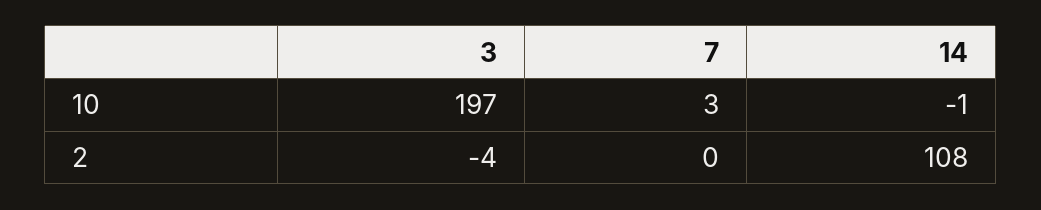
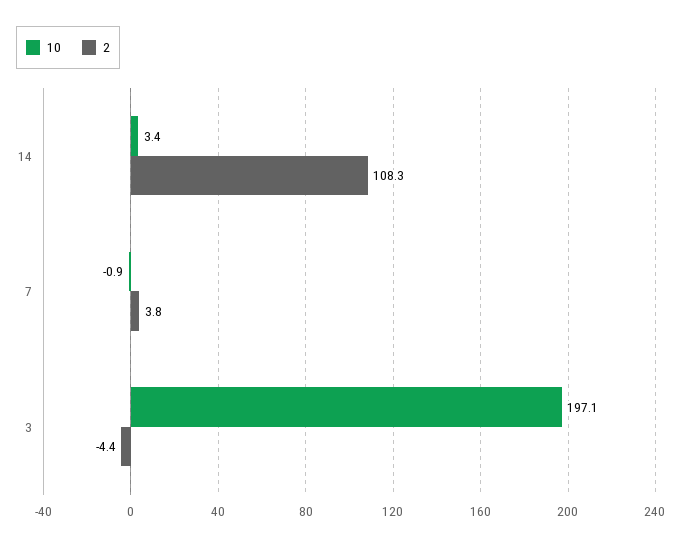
10, 7: 3 -> -0.9
10, 14: -1 -> 3.4
2, 7: 0 -> 3.8

